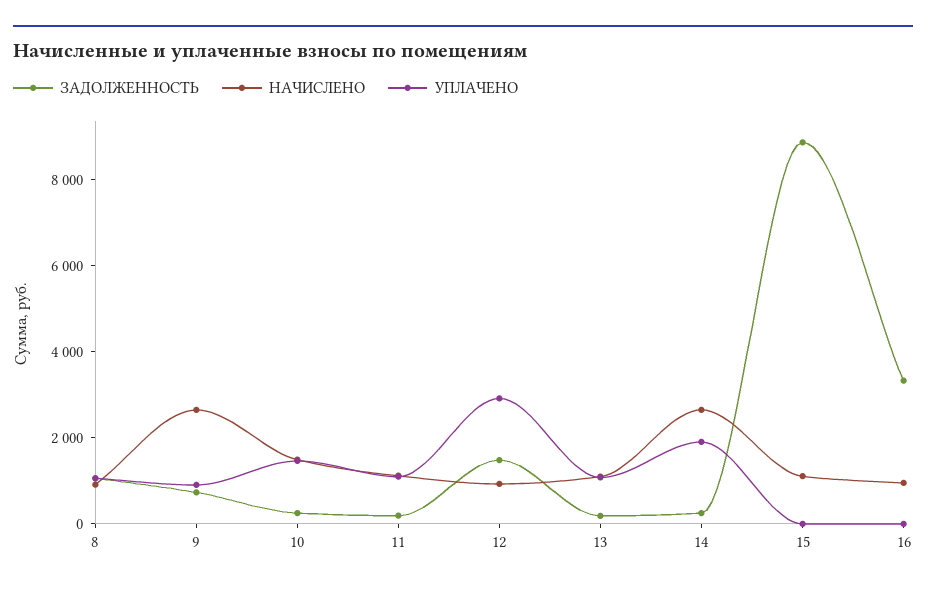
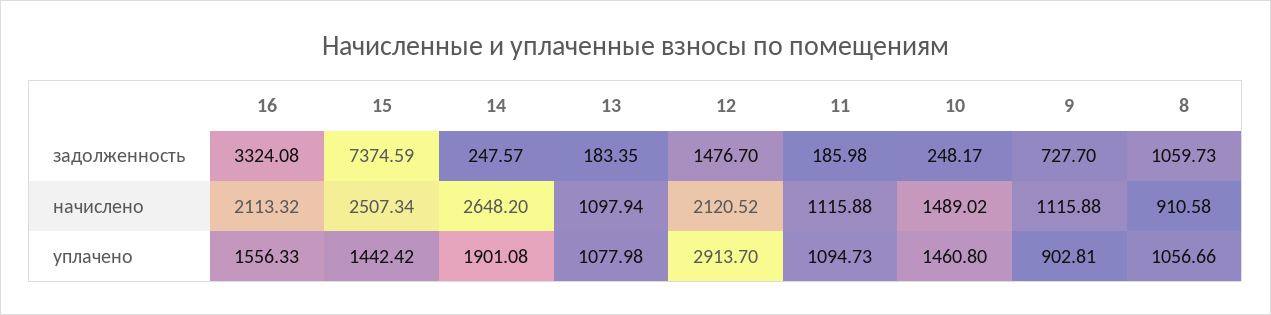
НАЧИСЛЕНО, 9: 2500 -> 1115.88
НАЧИСЛЕНО, 12: 1000 -> 2120.52
ЗАДОЛЖЕННОСТЬ, 15: 9000 -> 7374.59
НАЧИСЛЕНО, 15: 1000 -> 2507.34
УПЛАЧЕНО, 15: 0 -> 1442.42
НАЧИСЛЕНО, 16: 1000 -> 2113.32
УПЛАЧЕНО, 16: 0 -> 1556.33

